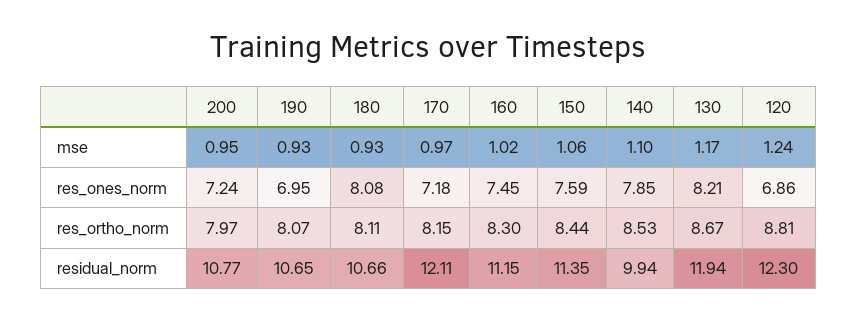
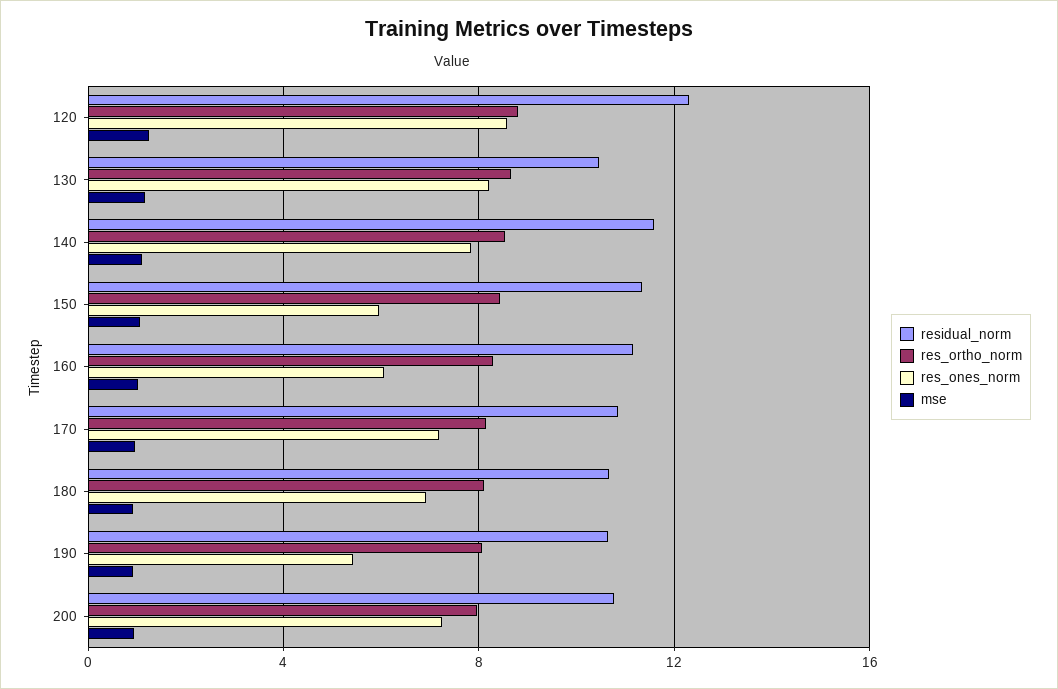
res_ones_norm, 190: 6.95 -> 5.5
res_ones_norm, 180: 8.08 -> 7
res_ones_norm, 160: 7.45 -> 6
res_ones_norm, 150: 7.59 -> 6
res_ones_norm, 120: 6.86 -> 8.5
residual_norm, 170: 12.11 -> 11
residual_norm, 140: 9.94 -> 11.5
residual_norm, 130: 11.94 -> 10.5

